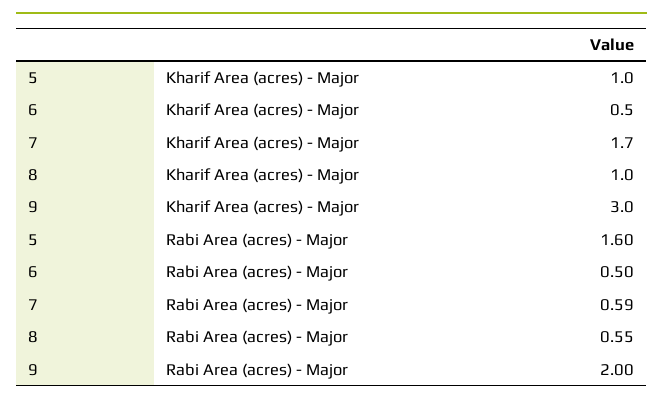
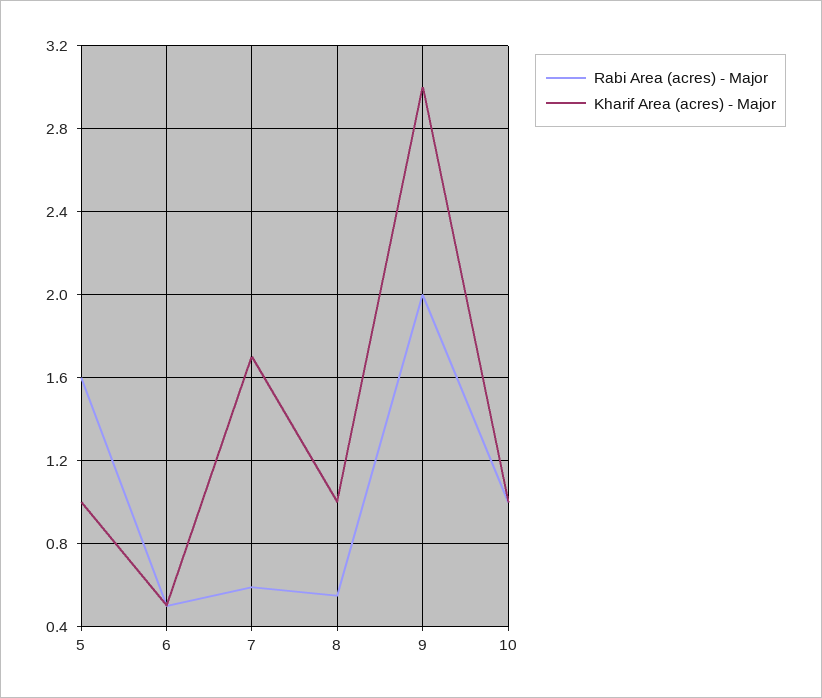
Rabi Area (acres) - Major, 10: none -> 1
Kharif Area (acres) - Major, 10: none -> 1

